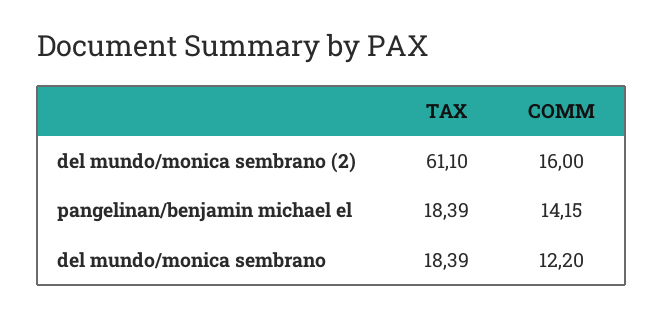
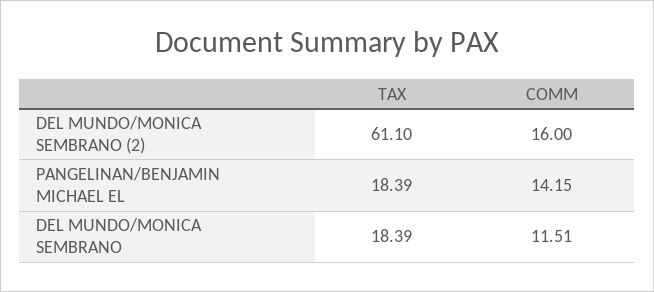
COMM, del mundo/monica sembrano: 12.2 -> 11.51

